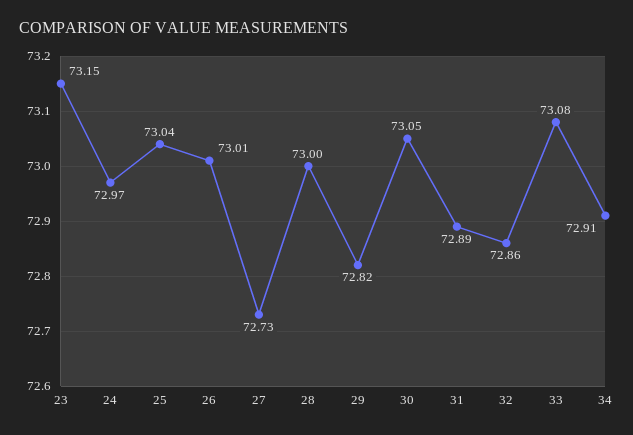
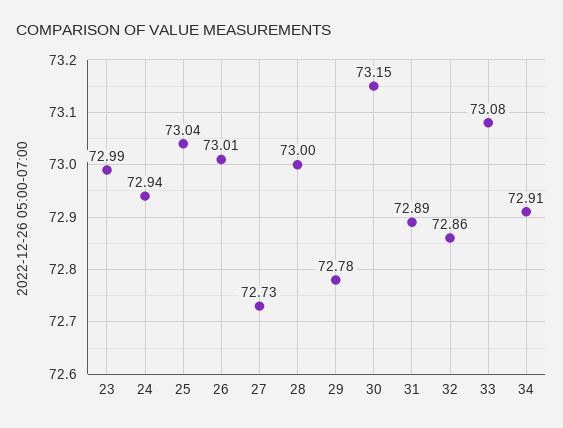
23: 73.15 -> 72.99
24: 72.97 -> 72.94
29: 72.82 -> 72.78
30: 73.05 -> 73.15

